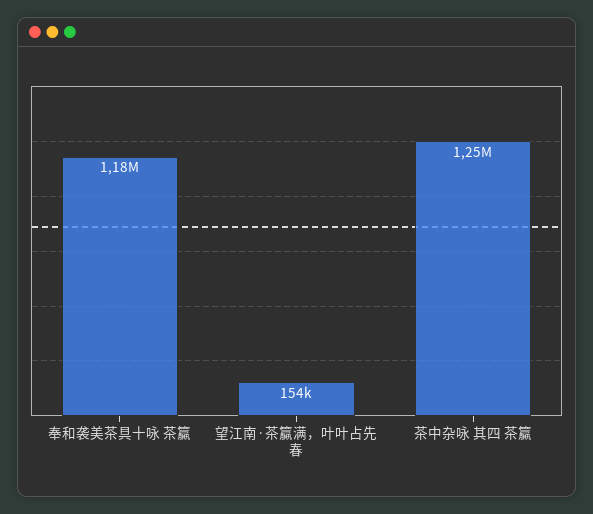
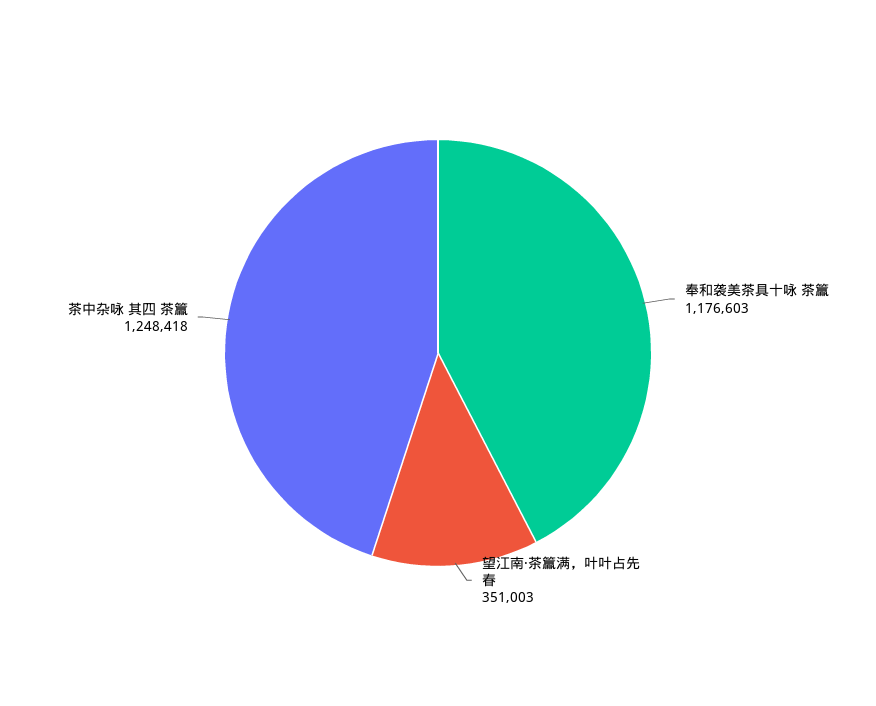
望江南·茶籯满，叶叶占先春: 154000 -> 351003

